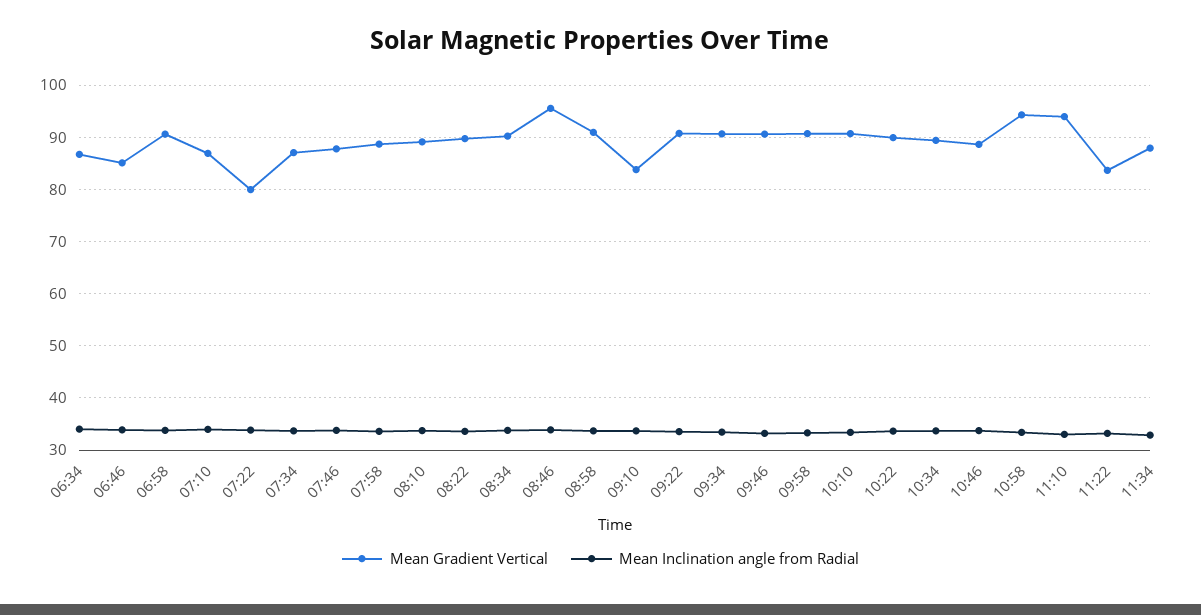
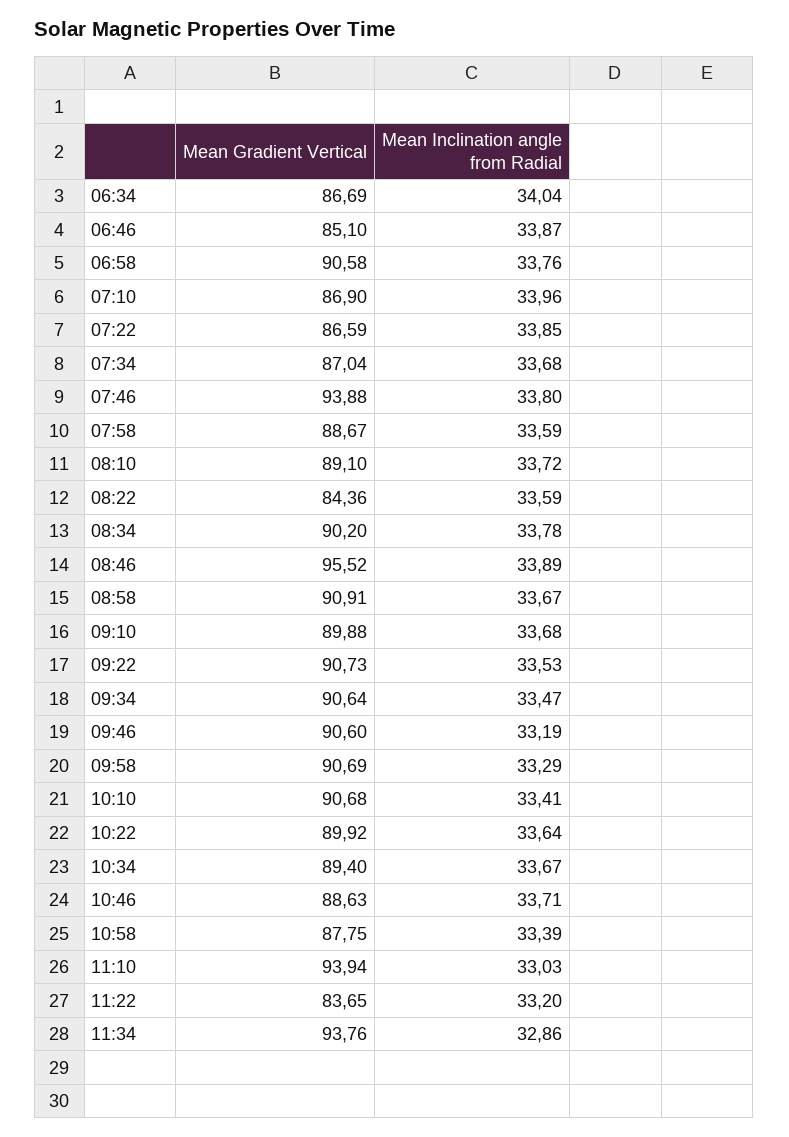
Mean Gradient Vertical, 07:22: 80 -> 86.59
Mean Gradient Vertical, 07:46: 88 -> 93.88
Mean Gradient Vertical, 08:22: 90 -> 84.36
Mean Gradient Vertical, 09:10: 84 -> 89.88
Mean Gradient Vertical, 10:58: 94 -> 87.75
Mean Gradient Vertical, 11:34: 88 -> 93.76

